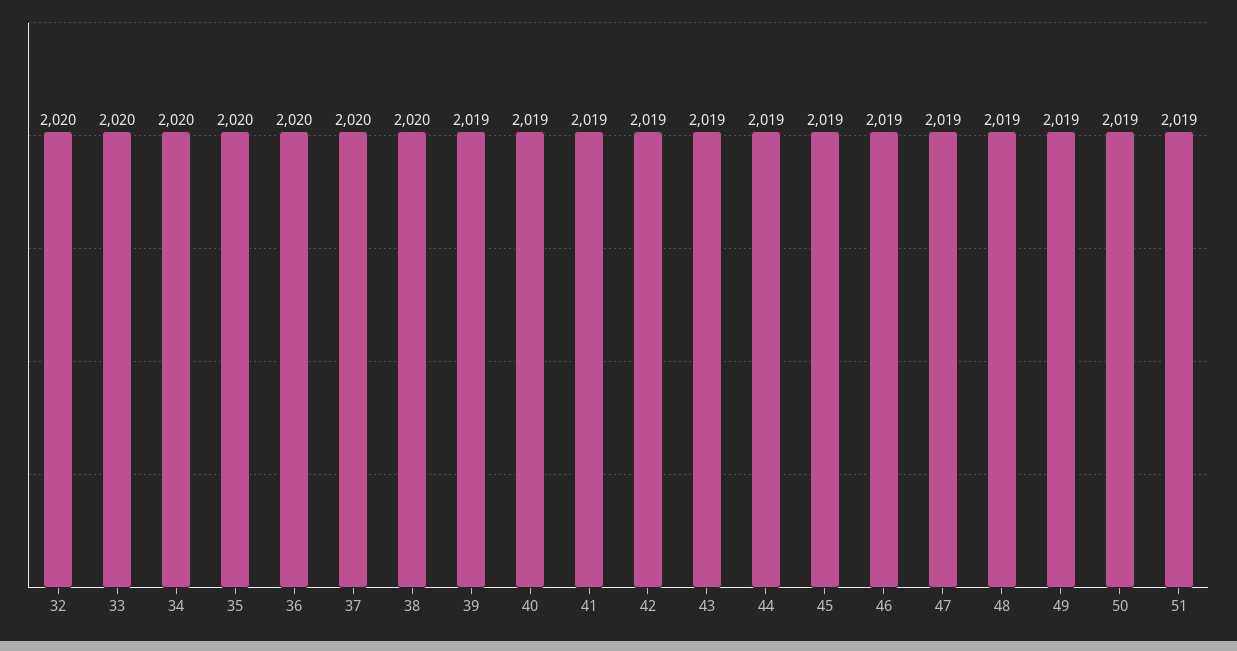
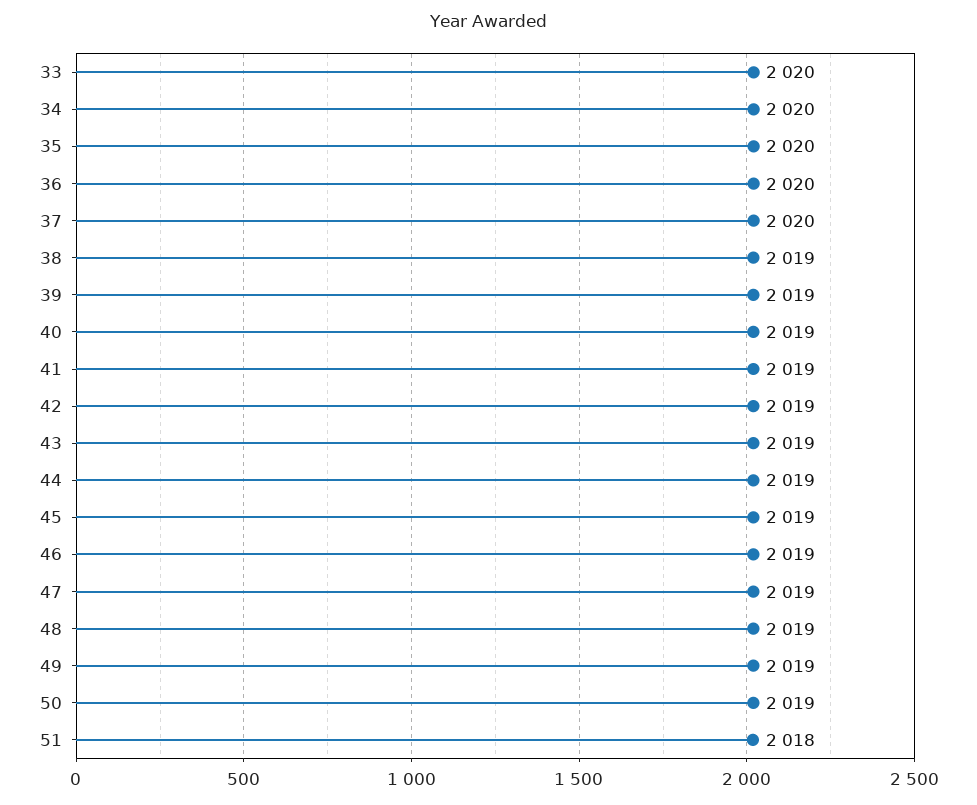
32: 2020 -> none
38: 2020 -> 2019
51: 2019 -> 2018

